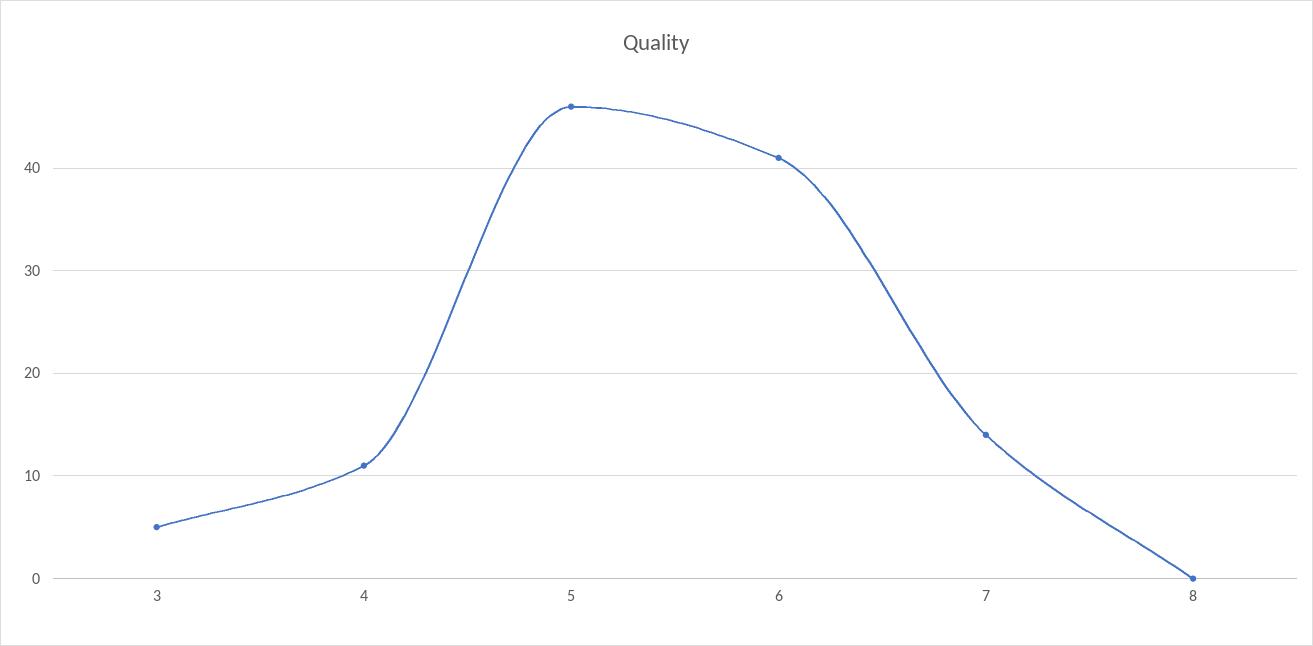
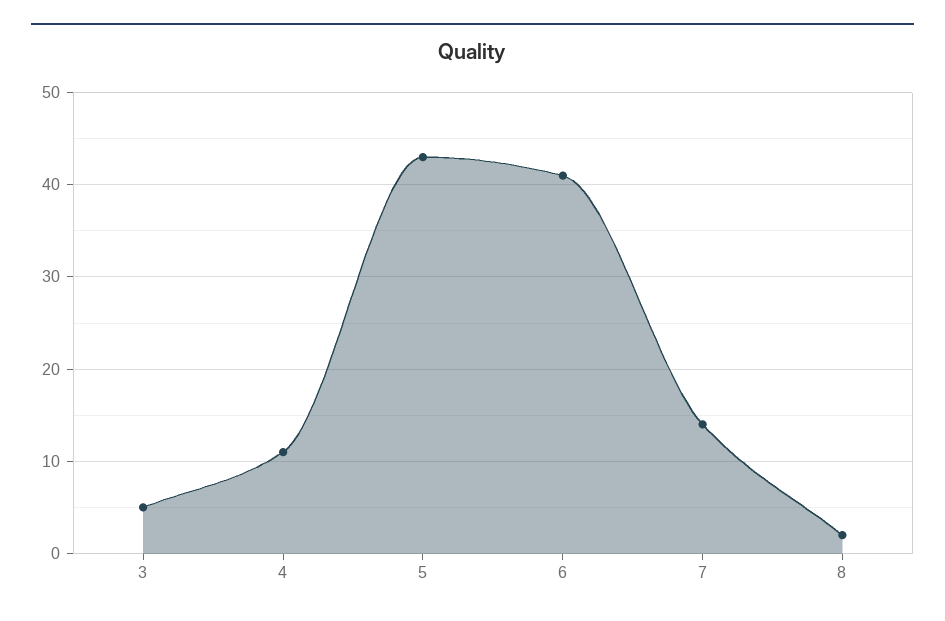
5: 46 -> 43
8: 0 -> 2

